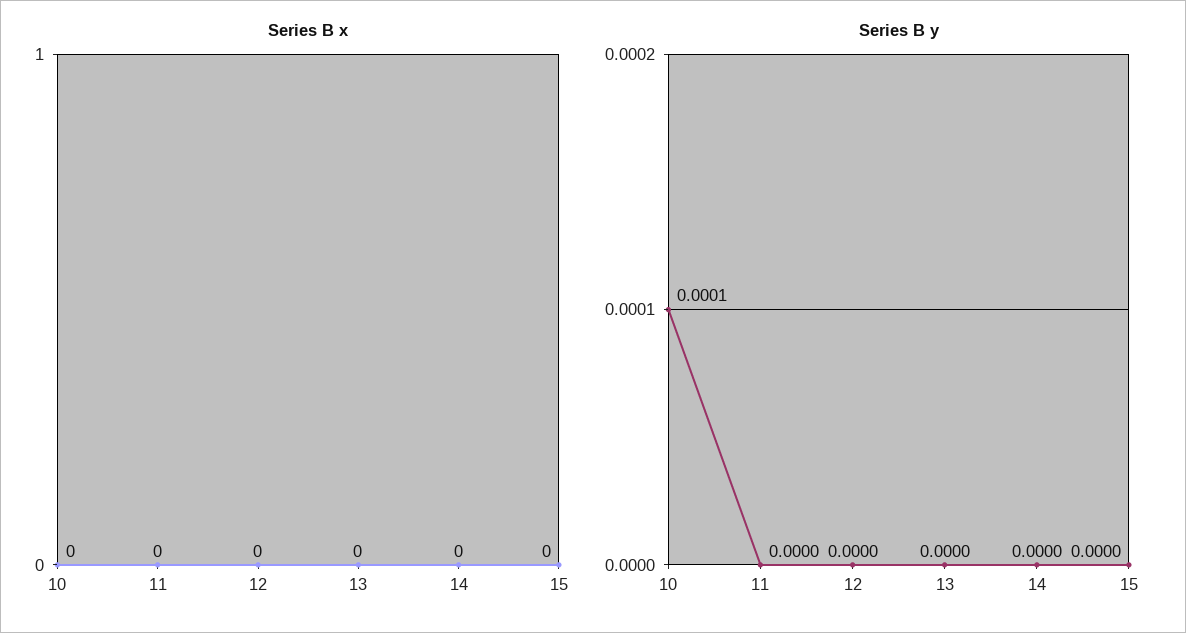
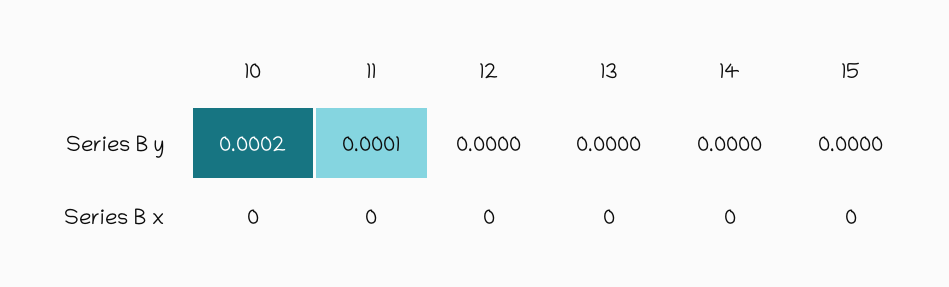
Series B y, 10: 0.0001 -> 0.0002
Series B y, 11: 0 -> 0.0001

